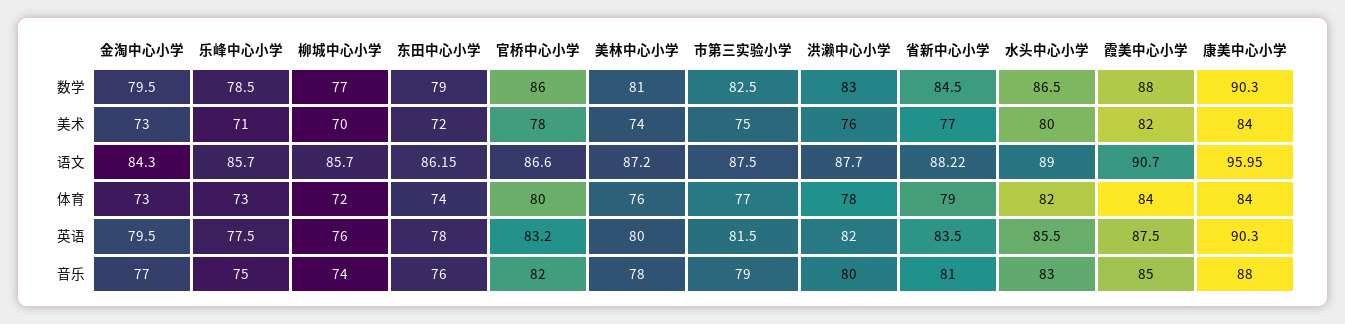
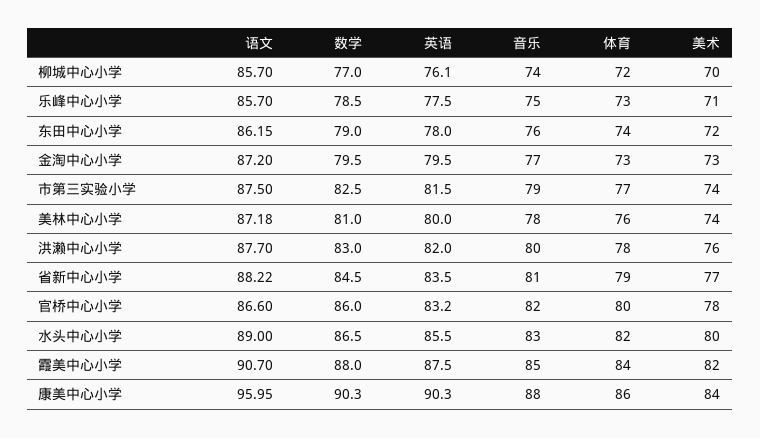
市第三实验小学, 美术: 75 -> 74
金淘中心小学, 语文: 84.3 -> 87.2
美林中心小学, 语文: 87.2 -> 87.18
康美中心小学, 体育: 84 -> 86
柳城中心小学, 英语: 76 -> 76.1

